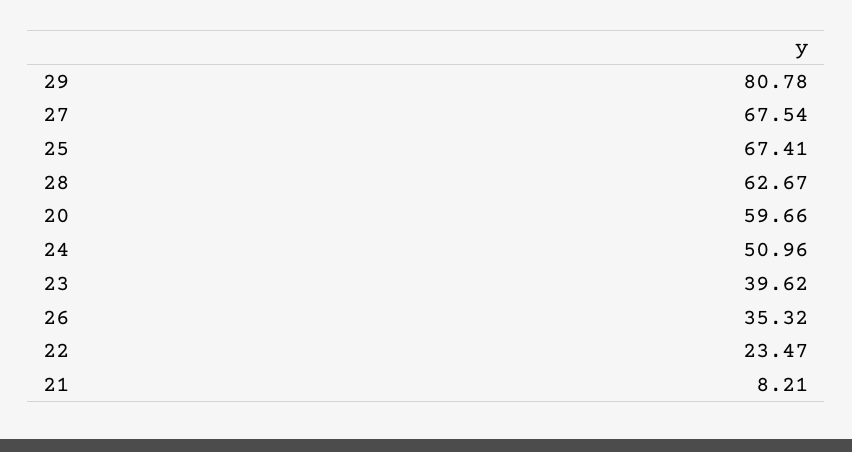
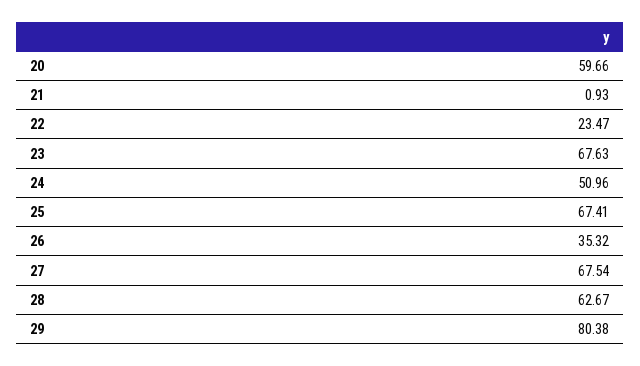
29: 80.78 -> 80.38
23: 39.62 -> 67.63
21: 8.21 -> 0.93

